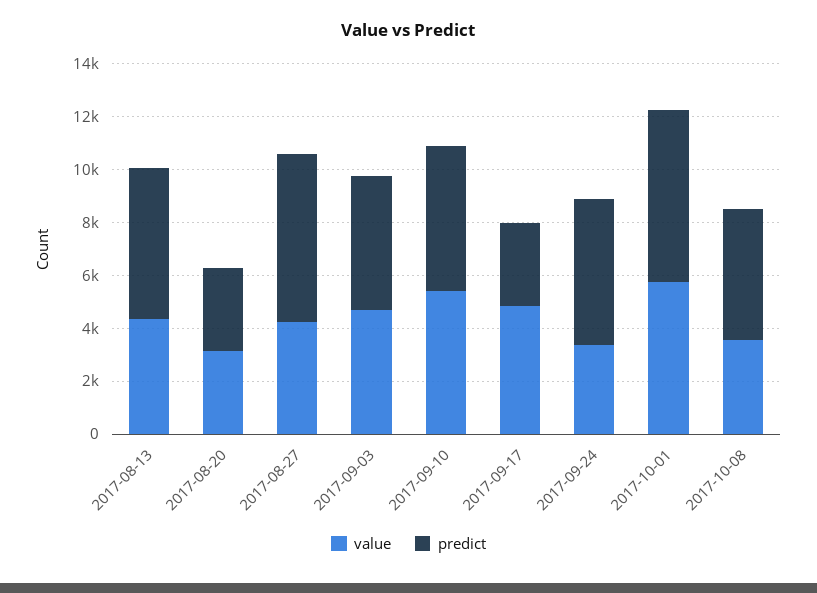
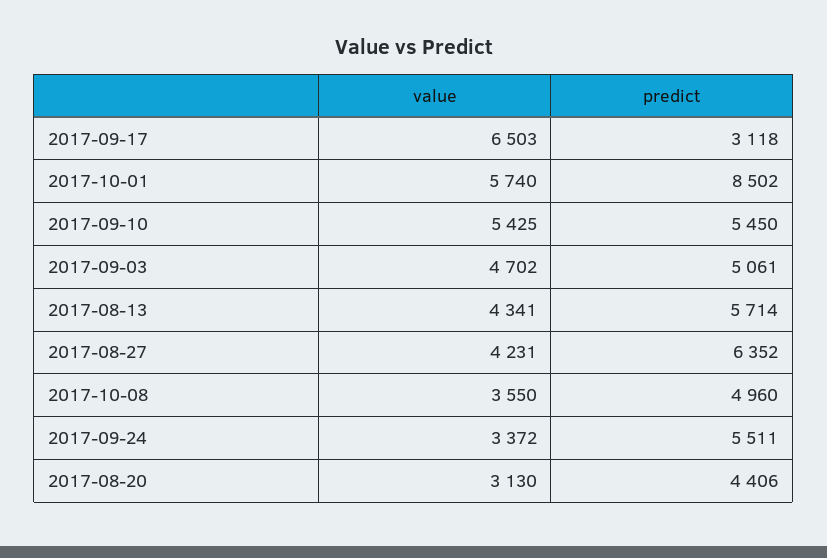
predict, 2017-08-20: 3000 -> 4406
value, 2017-09-17: 5000 -> 6503
predict, 2017-10-01: 6500 -> 8502

